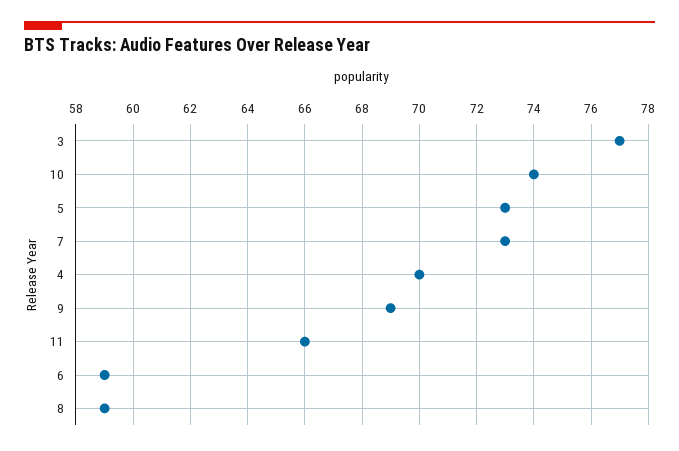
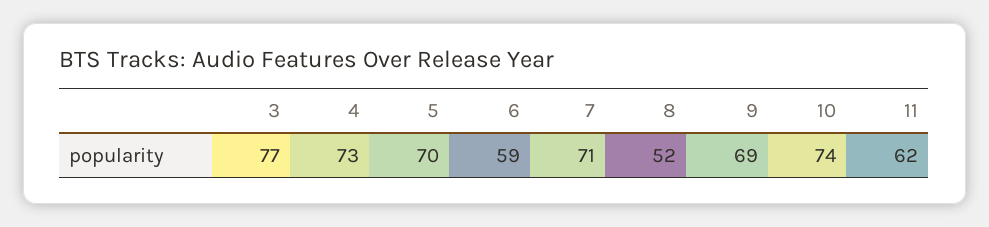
5: 73 -> 70
7: 73 -> 71
4: 70 -> 73
11: 66 -> 62
8: 59 -> 52

